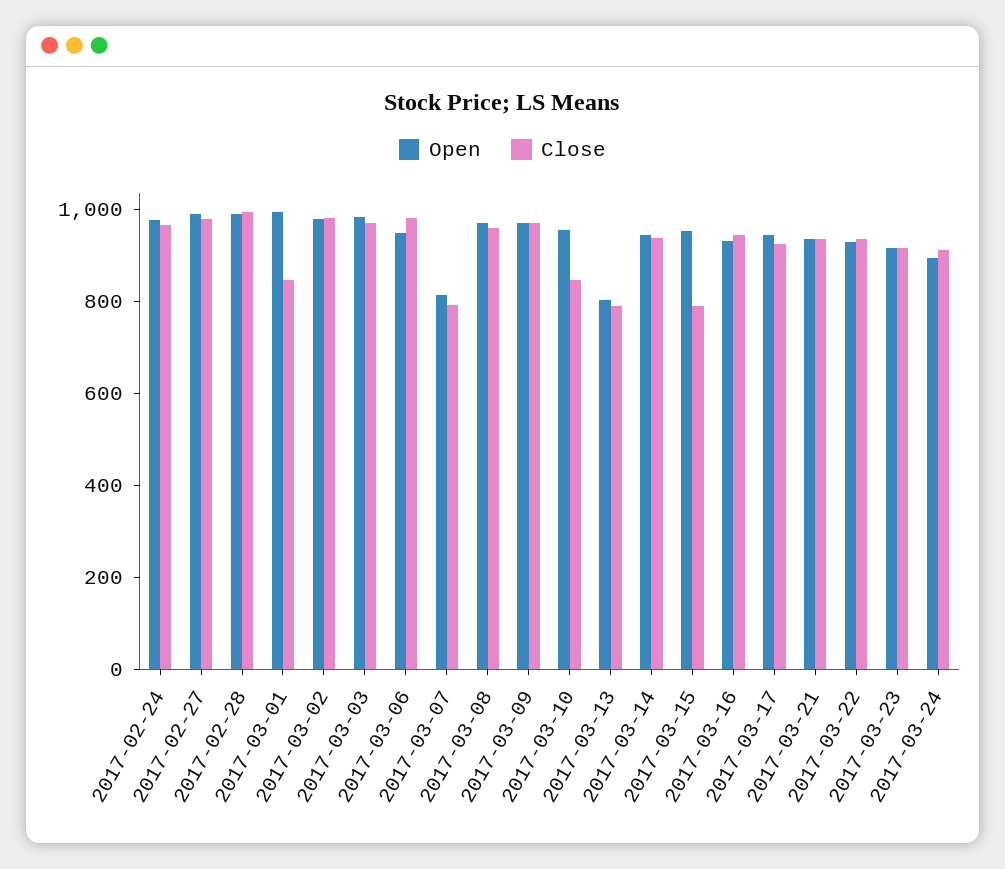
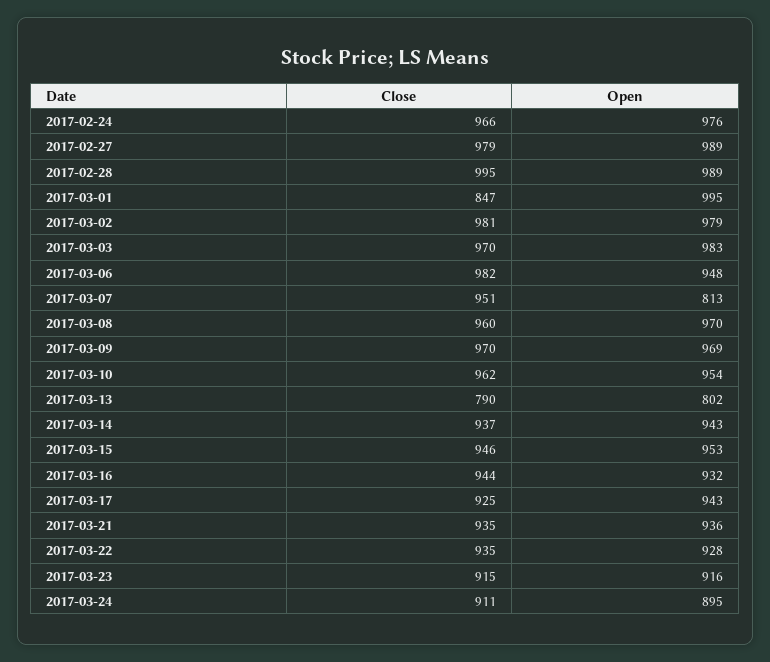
Close, 2017-03-07: 800 -> 951
Close, 2017-03-10: 850 -> 962
Close, 2017-03-15: 800 -> 946

